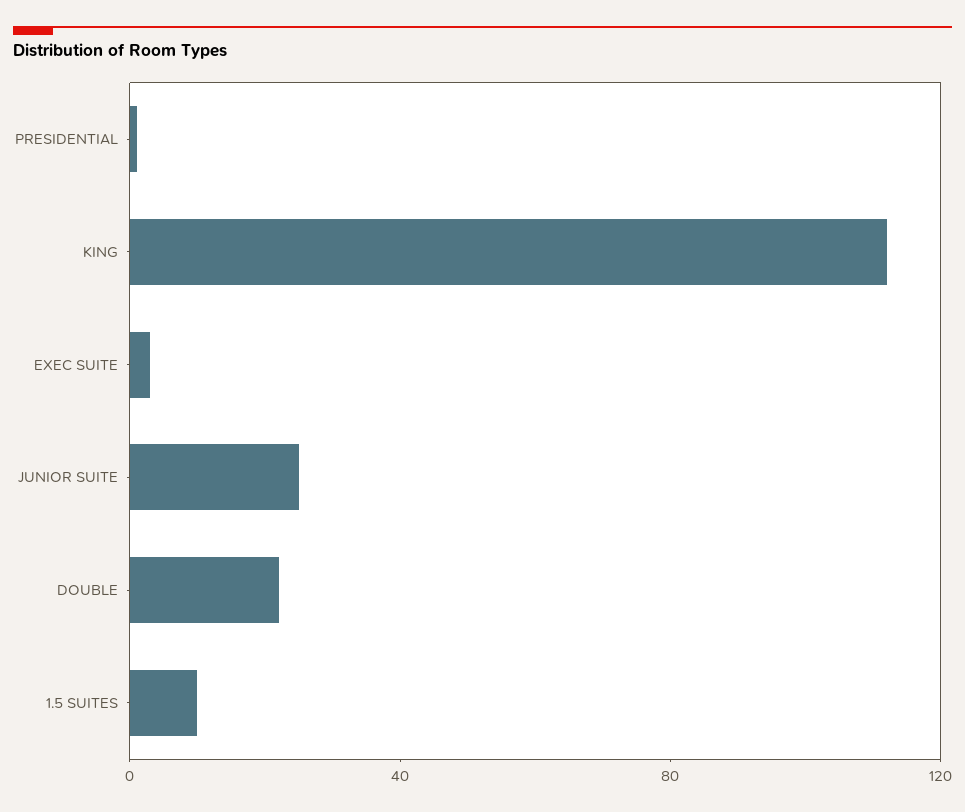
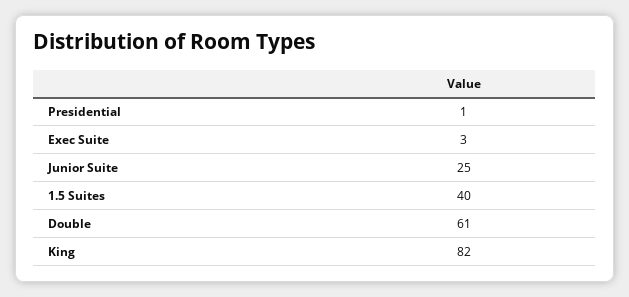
KING: 110 -> 82
DOUBLE: 20 -> 61
1.5 SUITES: 10 -> 40

